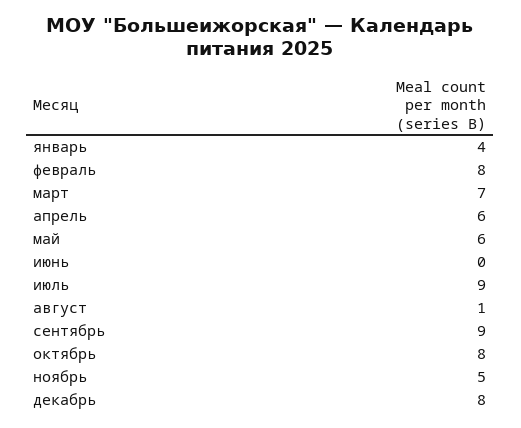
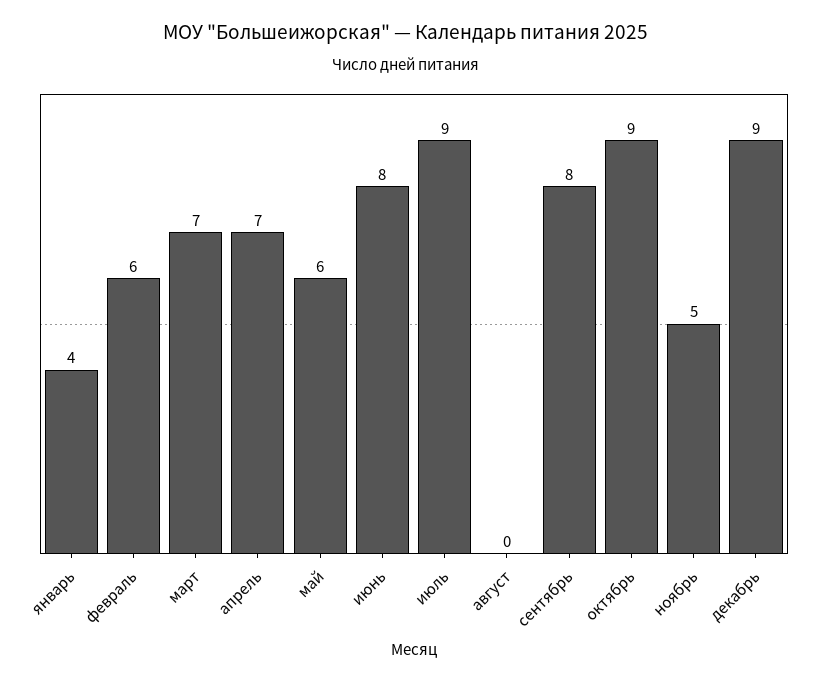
февраль: 8 -> 6
апрель: 6 -> 7
июнь: 0 -> 8
август: 1 -> 0
сентябрь: 9 -> 8
октябрь: 8 -> 9
декабрь: 8 -> 9

